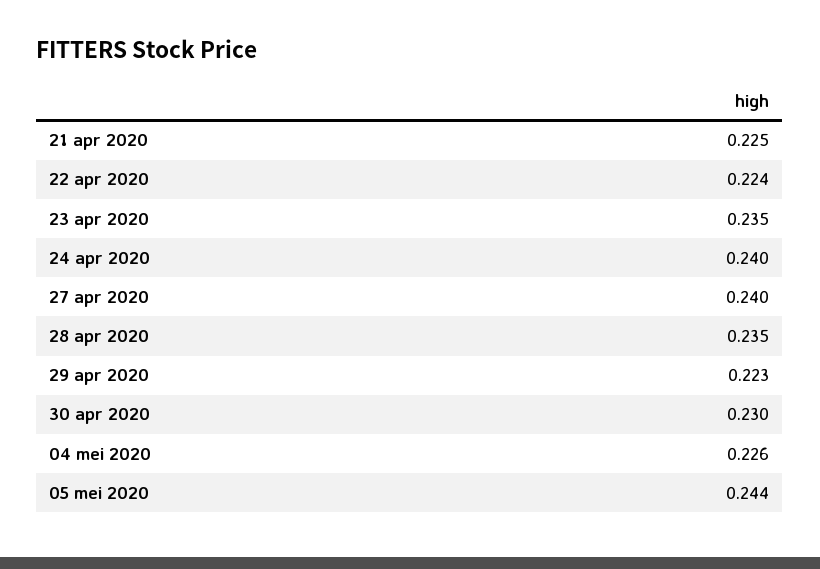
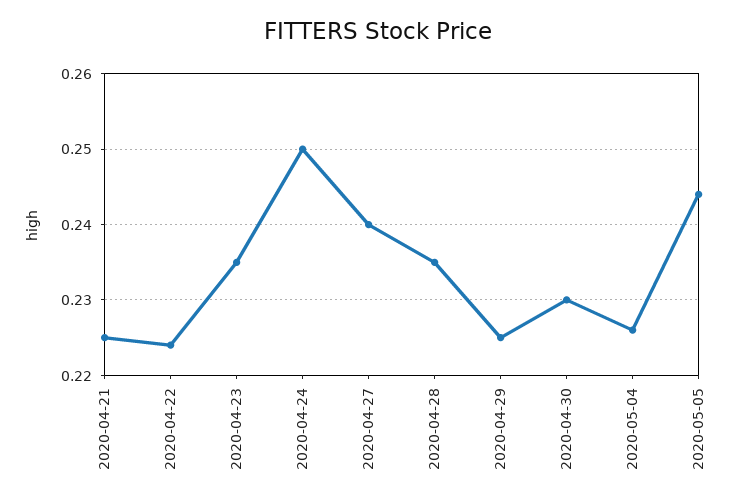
24 apr 2020: 0.24 -> 0.25
29 apr 2020: 0.223 -> 0.225

